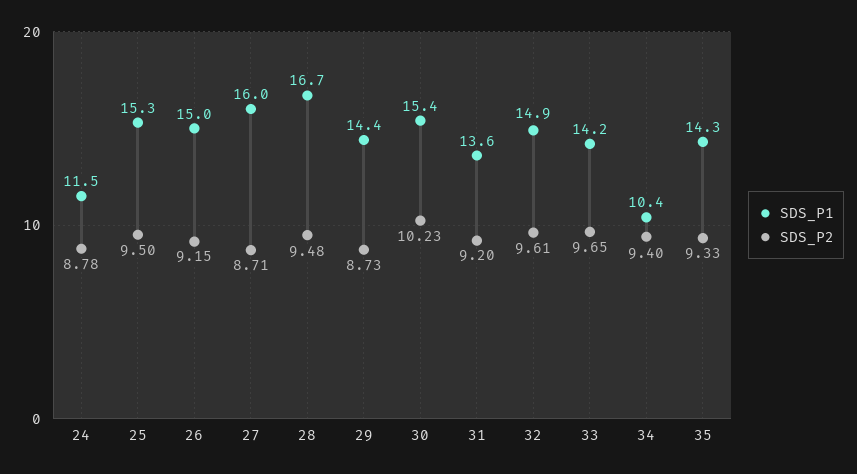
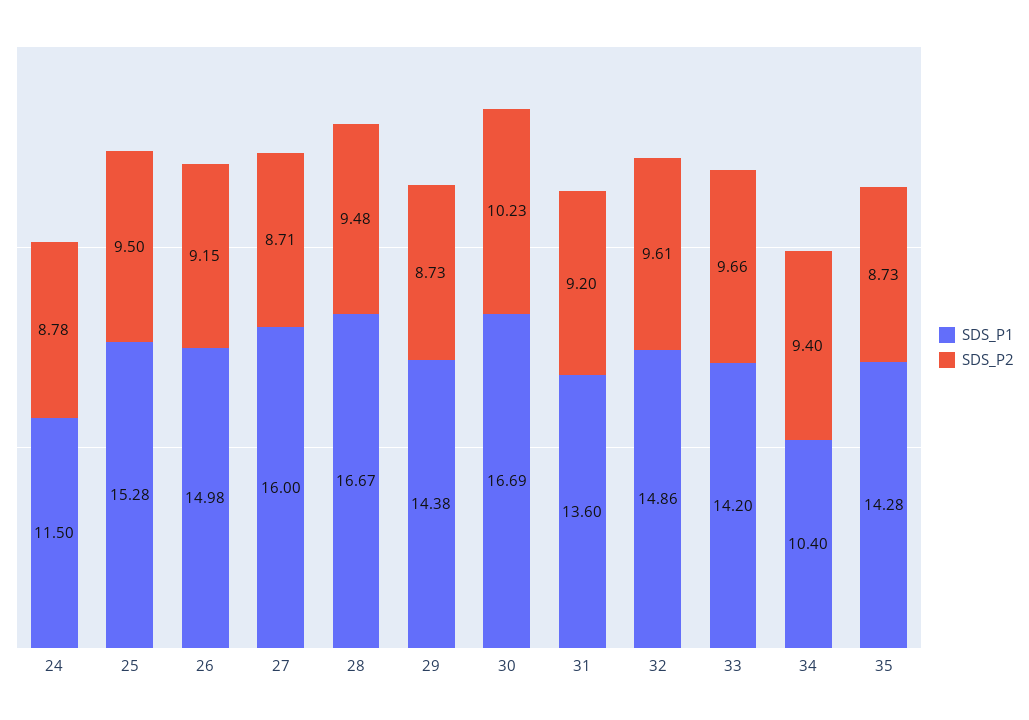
SDS_P1, 30: 15.4 -> 16.69
SDS_P2, 33: 9.65 -> 9.66
SDS_P2, 35: 9.33 -> 8.73

